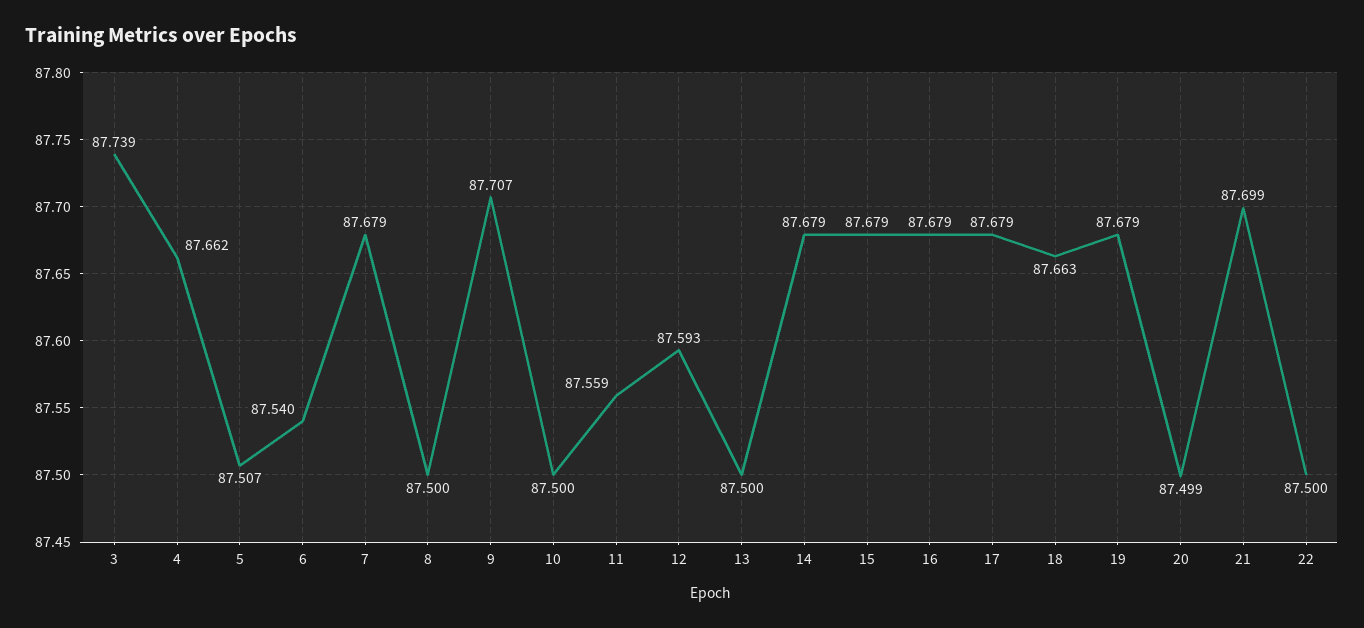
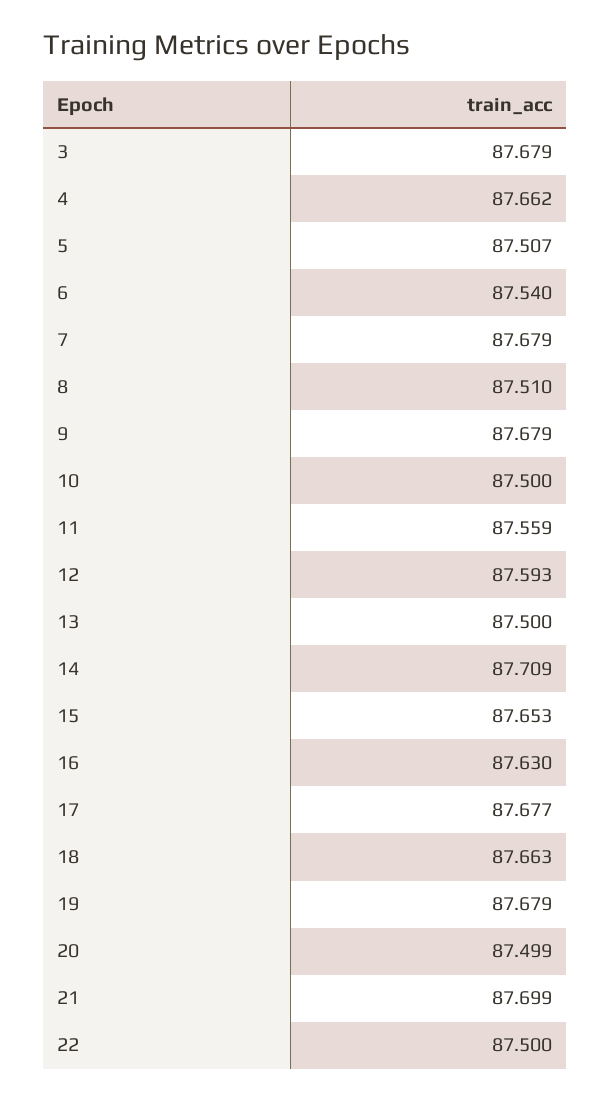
3: 87.739 -> 87.679
8: 87.5 -> 87.51
9: 87.707 -> 87.679
14: 87.679 -> 87.709
15: 87.679 -> 87.653
16: 87.679 -> 87.63
17: 87.679 -> 87.677

